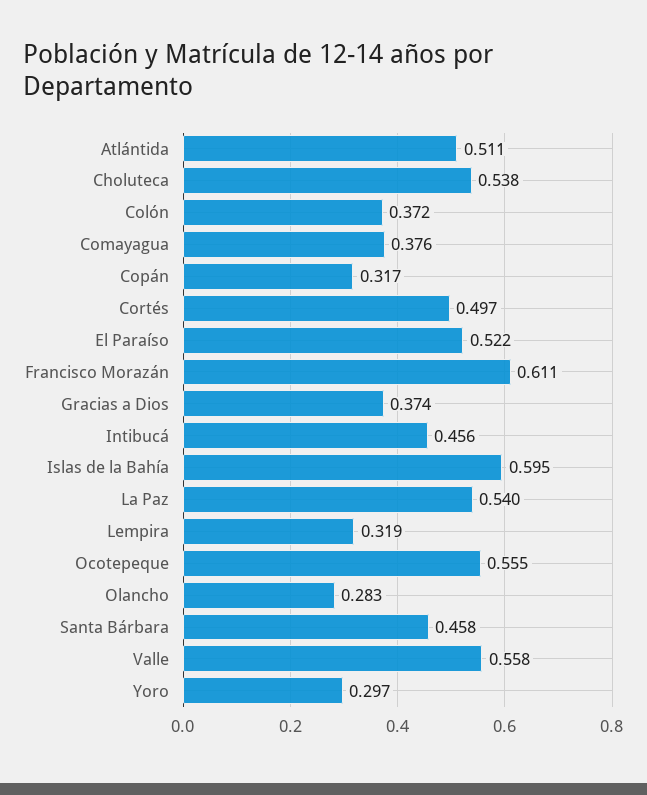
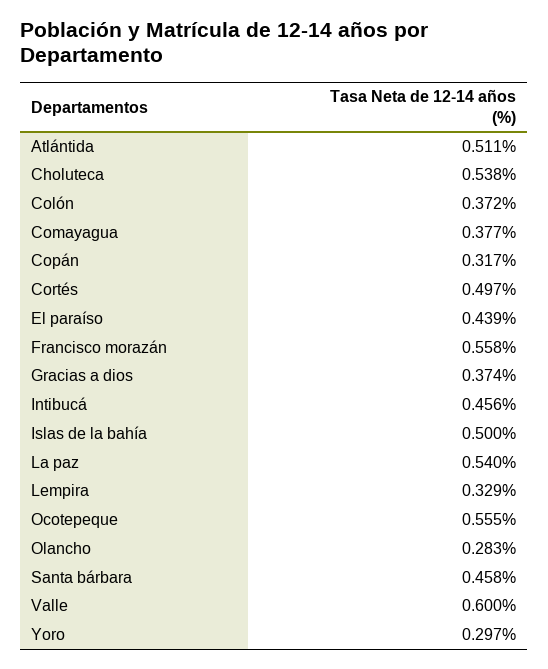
Comayagua: 0.376 -> 0.377
El Paraíso: 0.522 -> 0.439
Francisco Morazán: 0.611 -> 0.558
Islas de la Bahía: 0.595 -> 0.5
Lempira: 0.319 -> 0.329
Valle: 0.558 -> 0.6

